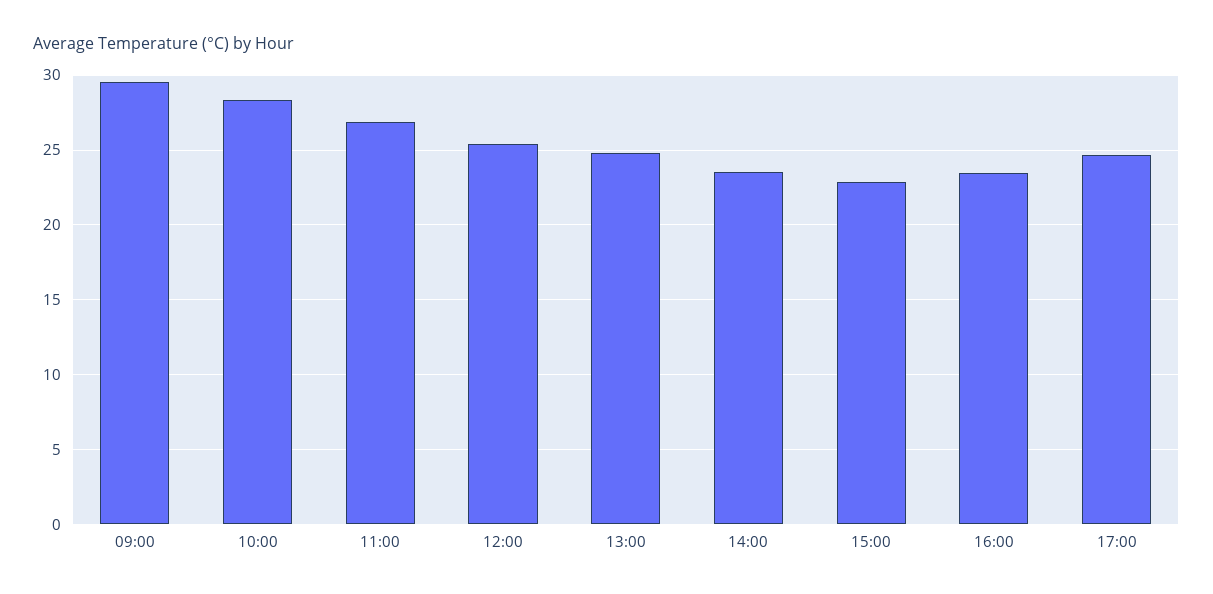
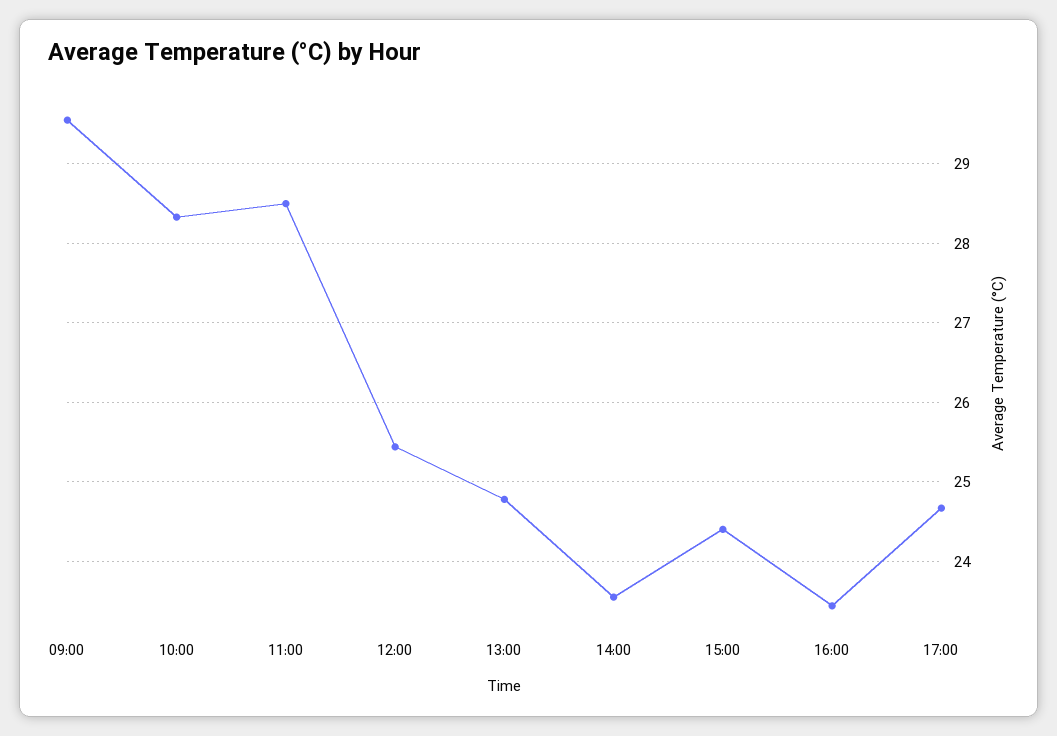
11:00: 27 -> 28.5
15:00: 23 -> 24.4

